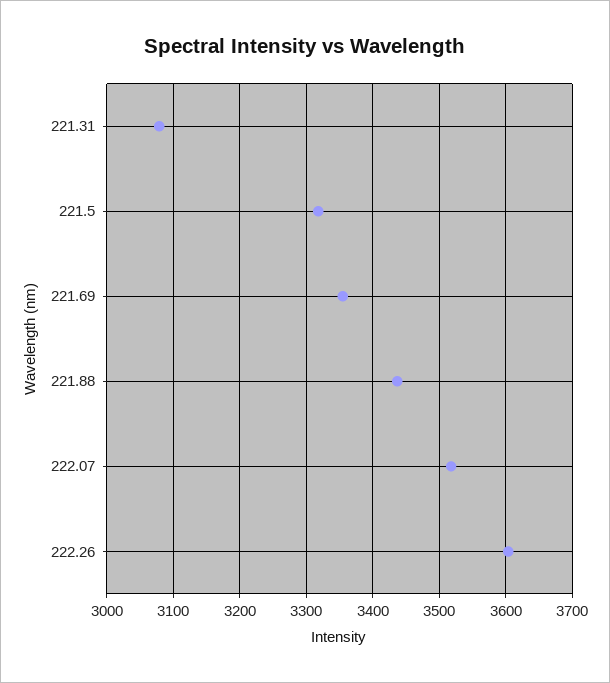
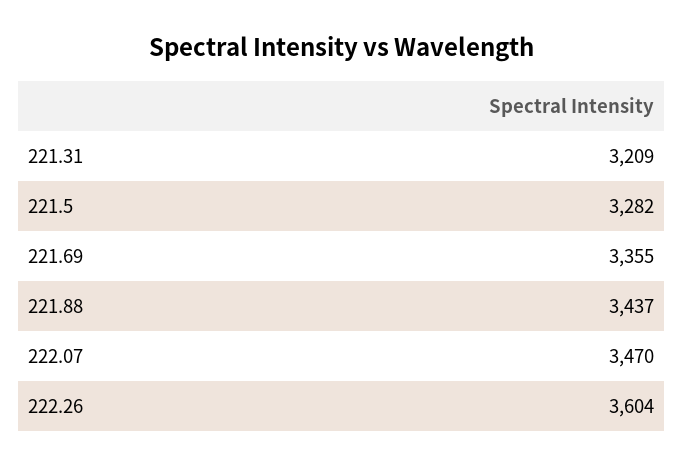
221.31: 3080 -> 3209
221.5: 3320 -> 3282
222.07: 3520 -> 3470

